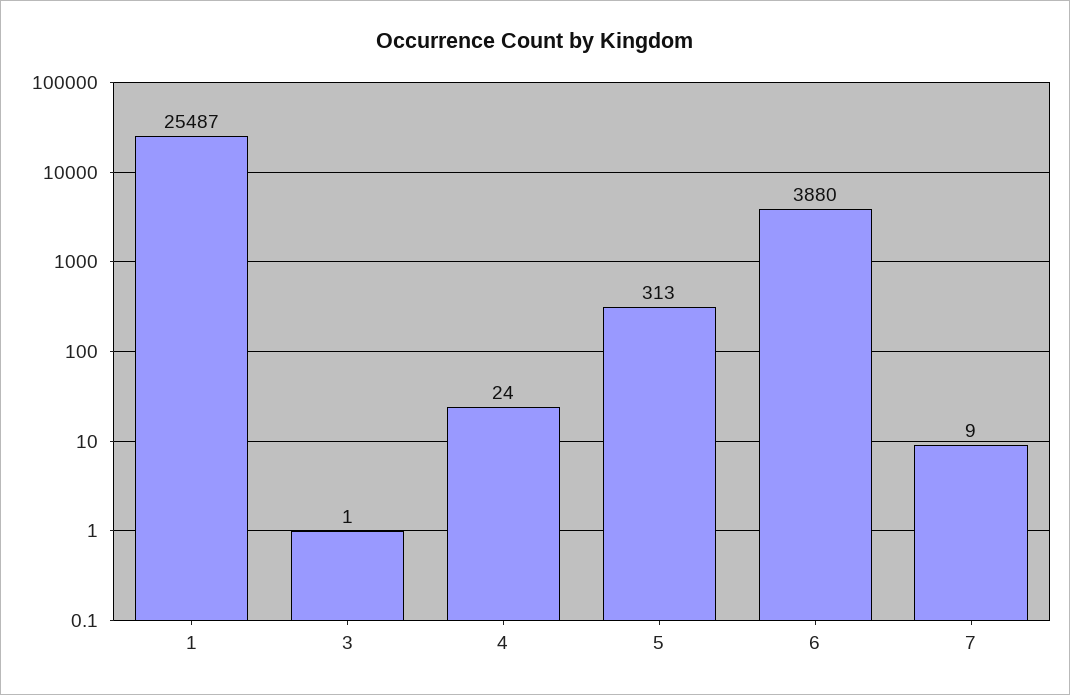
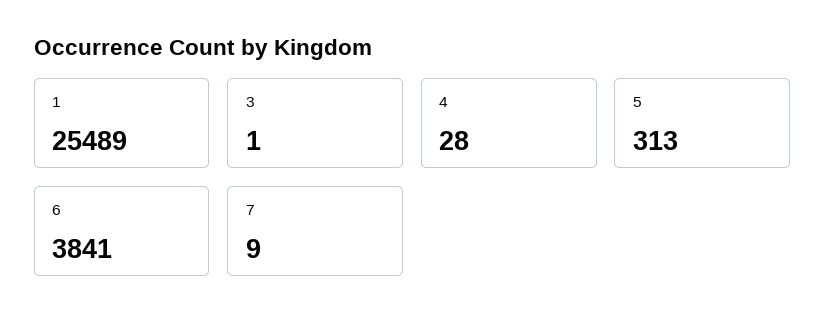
1: 25487 -> 25489
4: 24 -> 28
6: 3880 -> 3841

